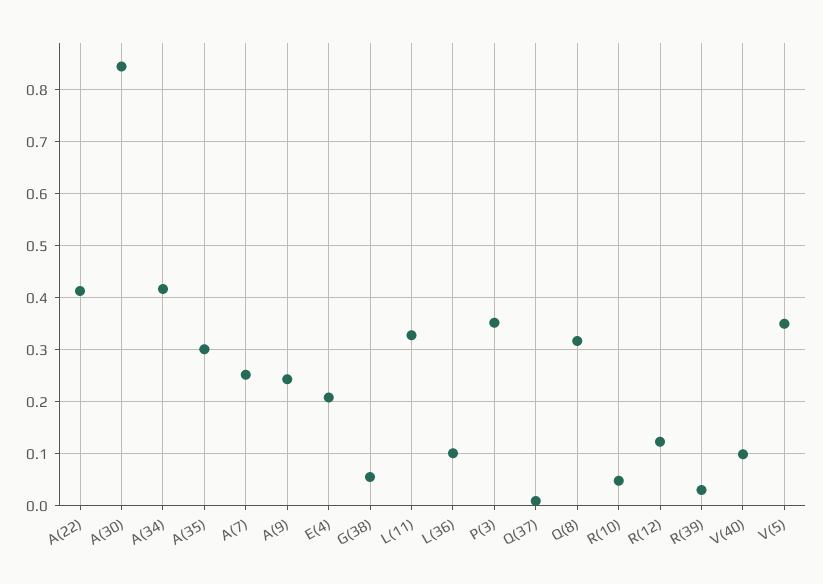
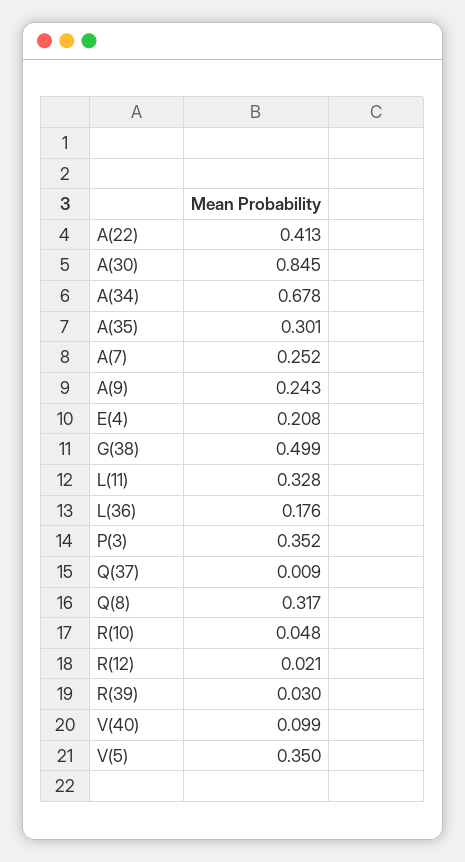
A(34): 0.42 -> 0.678
G(38): 0.06 -> 0.499
L(36): 0.1 -> 0.176
R(12): 0.12 -> 0.021

